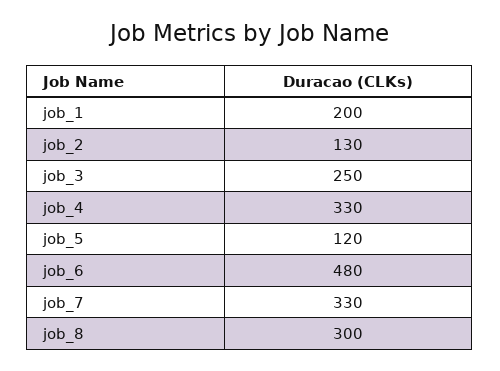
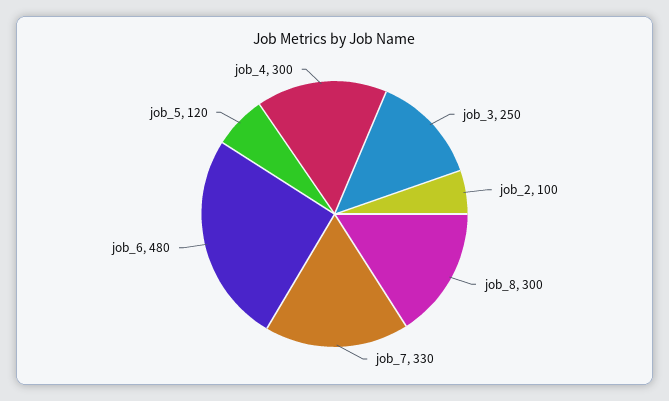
job_1: 200 -> none
job_2: 130 -> 100
job_4: 330 -> 300

